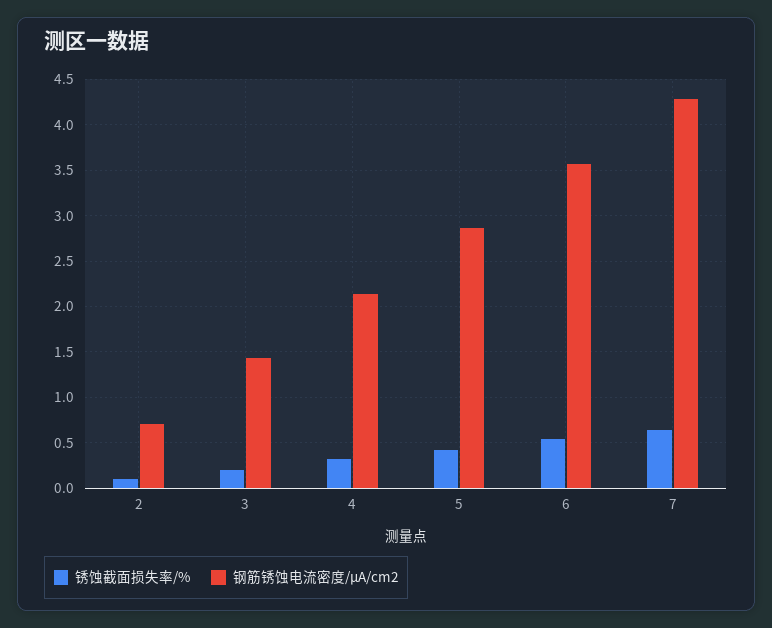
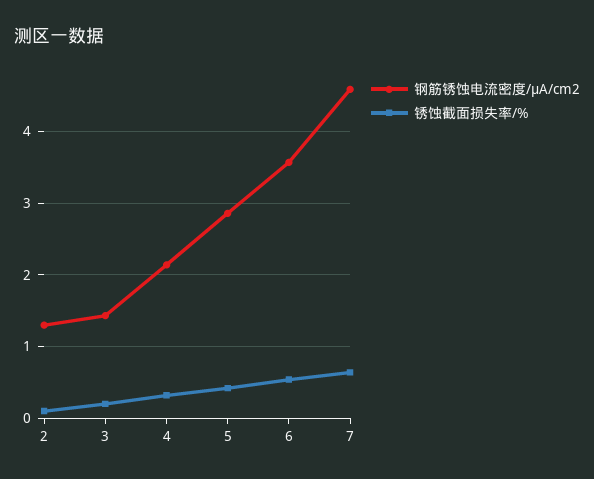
钢筋锈蚀电流密度/μA/cm2, 2: 0.7 -> 1.3
钢筋锈蚀电流密度/μA/cm2, 7: 4.3 -> 4.6

